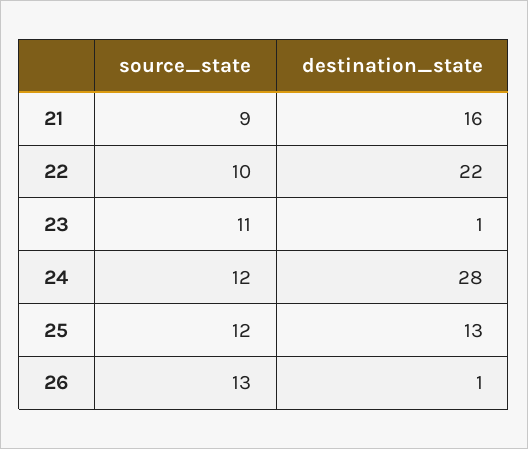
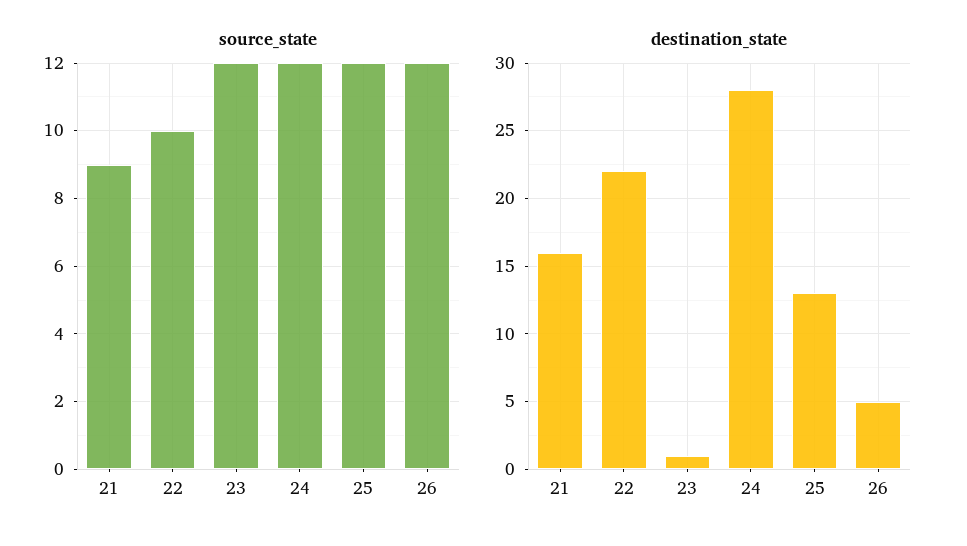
source_state, 23: 11 -> 12
source_state, 26: 13 -> 12
destination_state, 26: 1 -> 5

